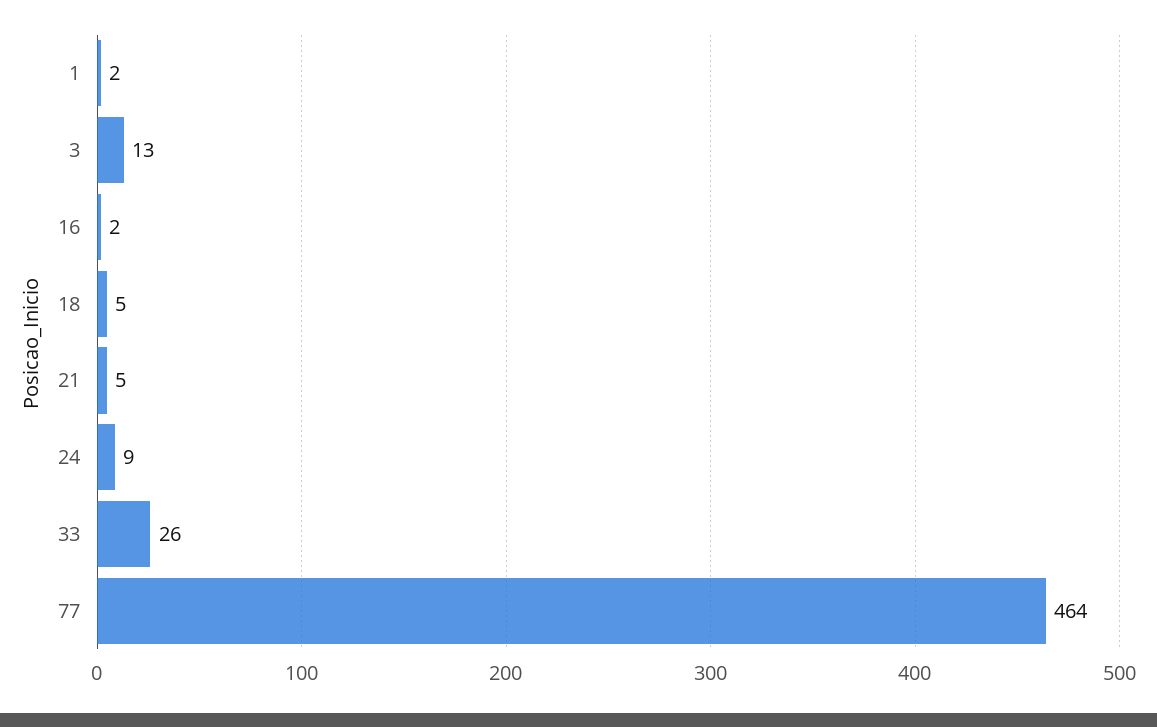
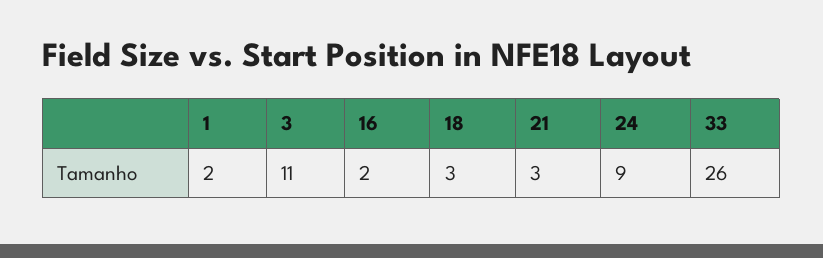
3: 13 -> 11
18: 5 -> 3
21: 5 -> 3
77: 464 -> none

